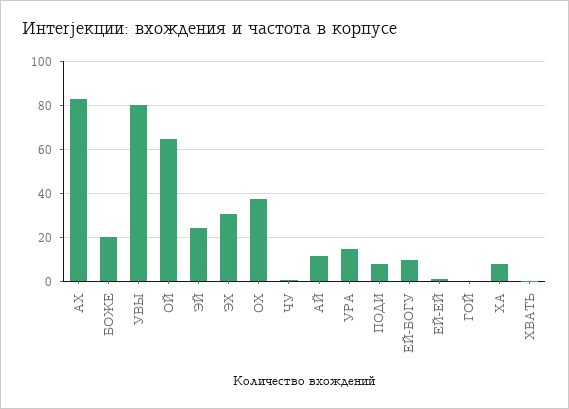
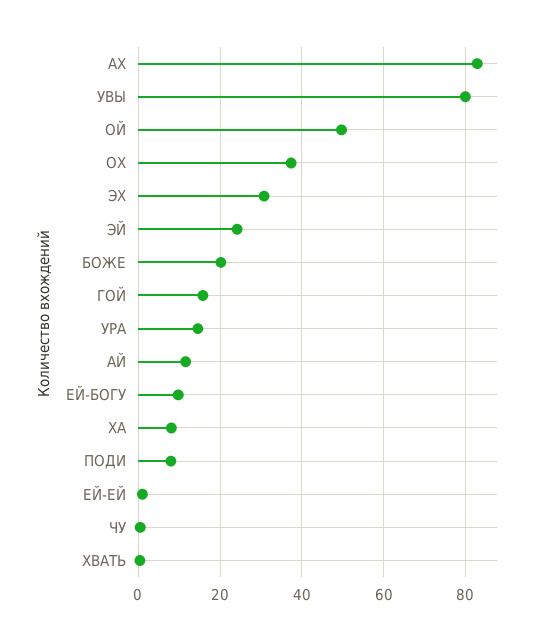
ОЙ: 65 -> 50
ГОЙ: 0 -> 16

